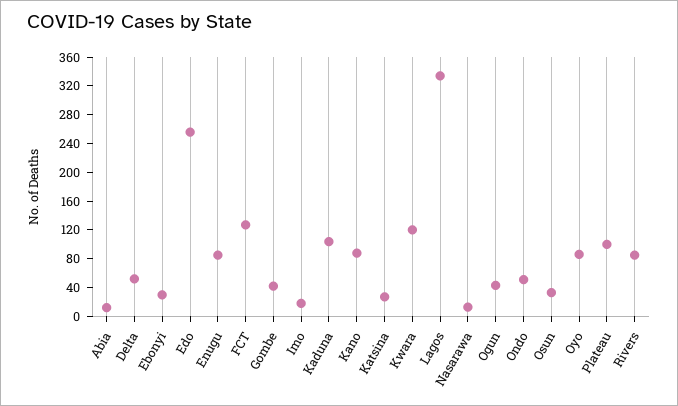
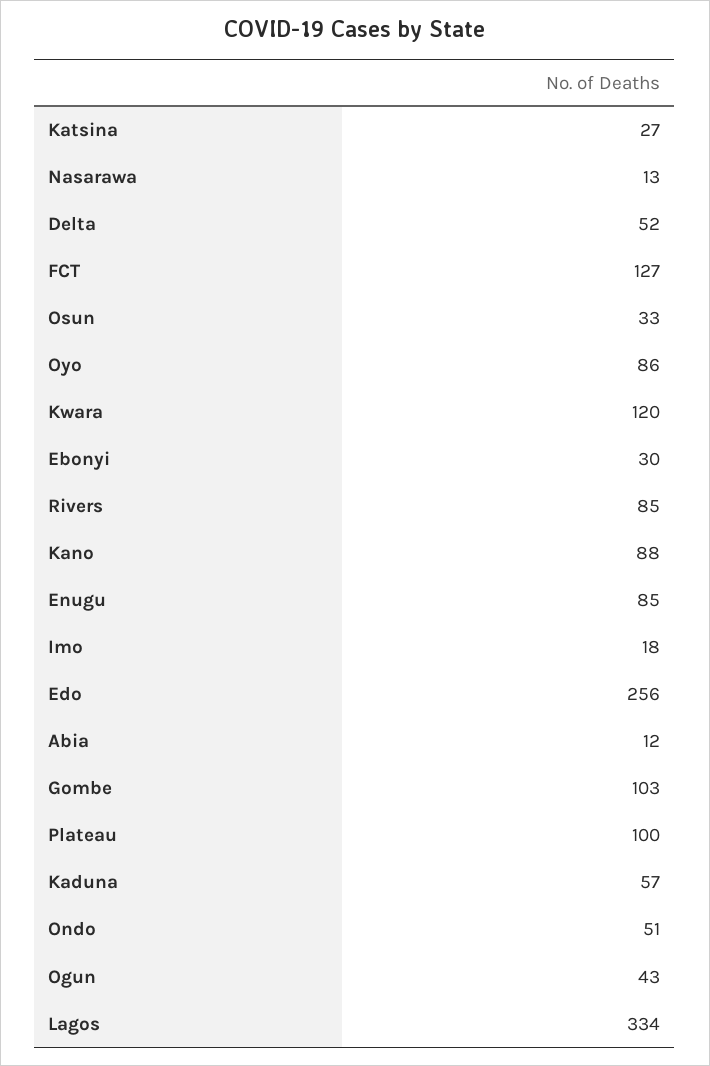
Gombe: 40 -> 103
Kaduna: 100 -> 57

